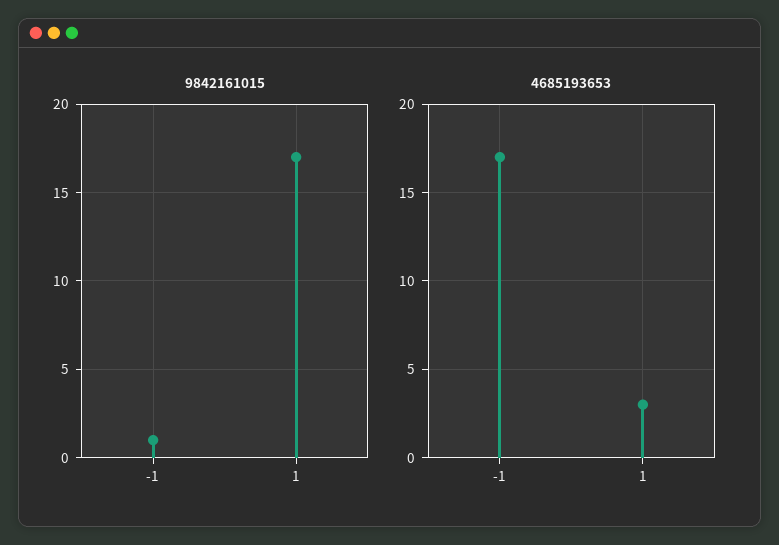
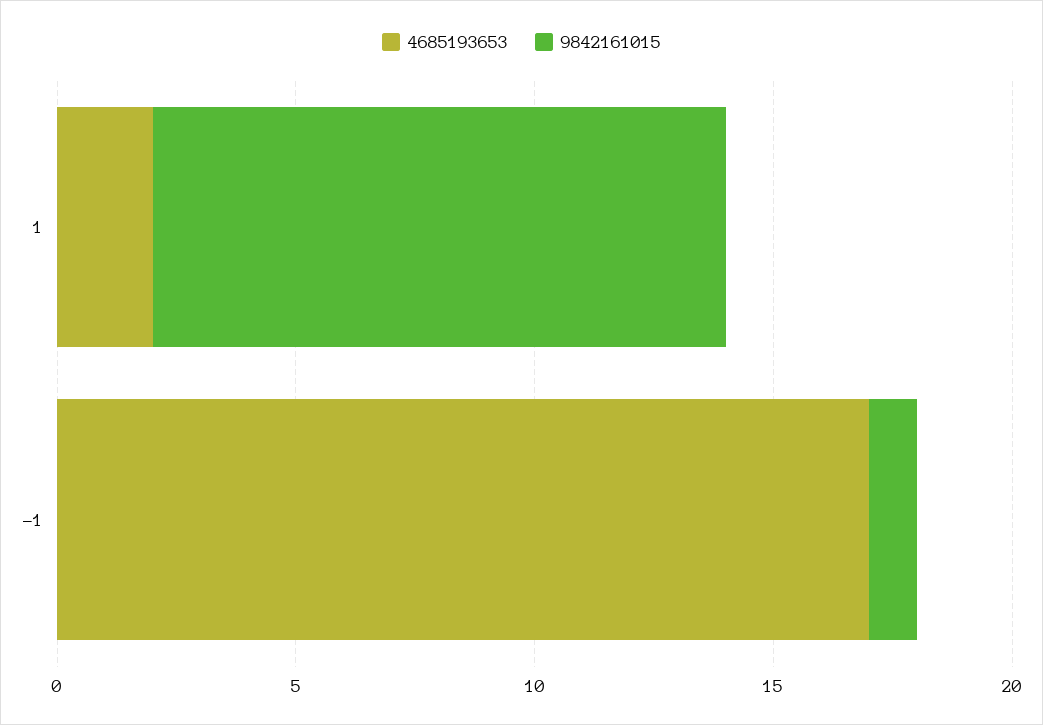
9842161015, 1: 17 -> 12
4685193653, 1: 3 -> 2

